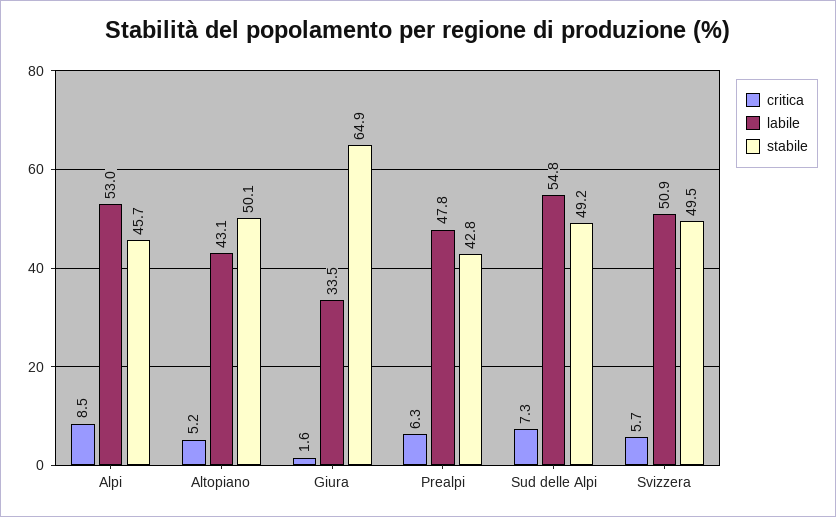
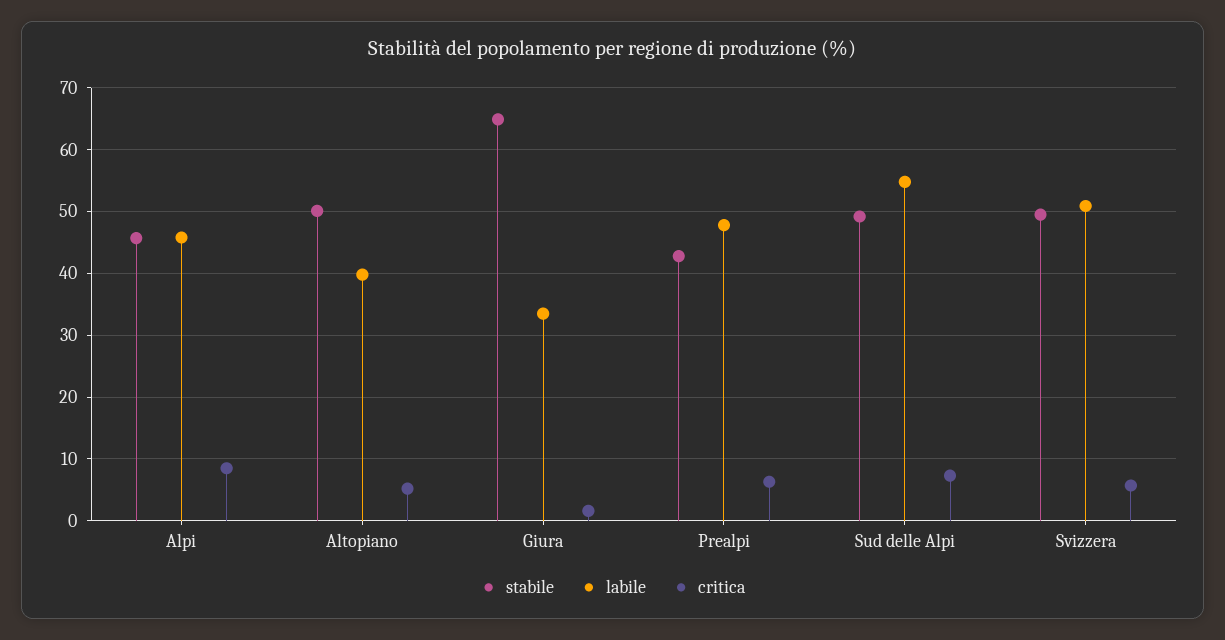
labile, Alpi: 53 -> 46
labile, Altopiano: 43.1 -> 40

